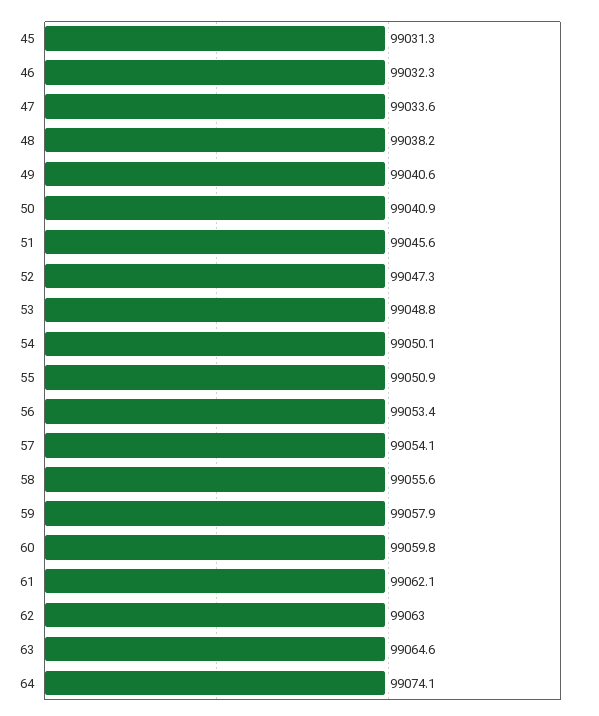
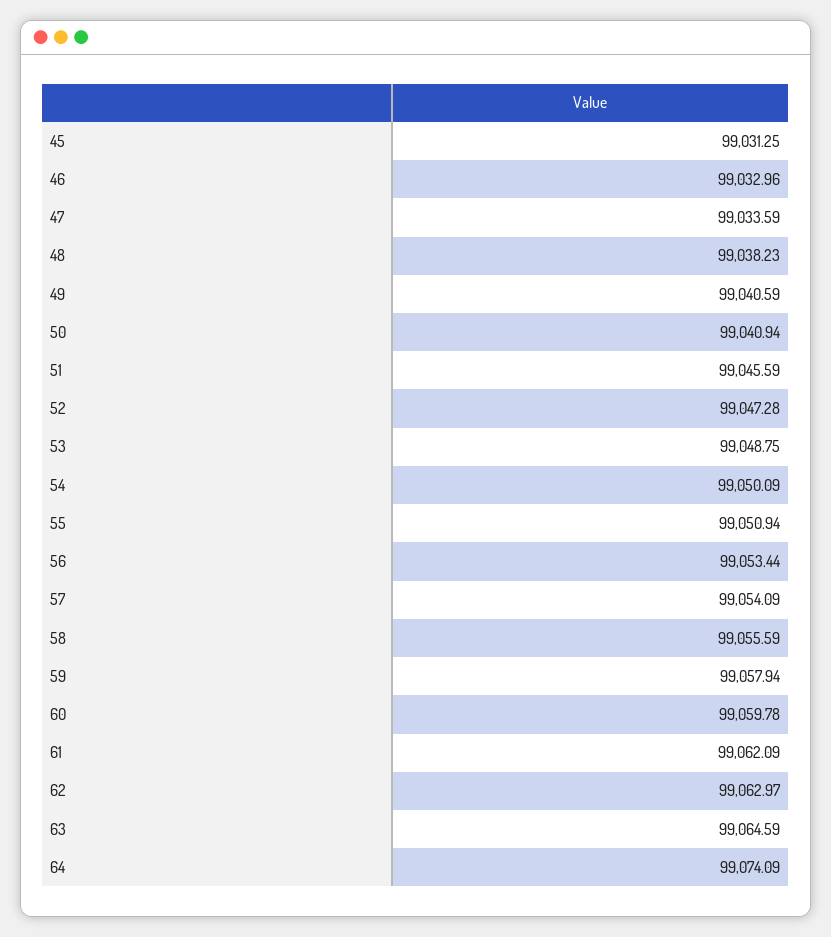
46: 99032.3 -> 99032.96

